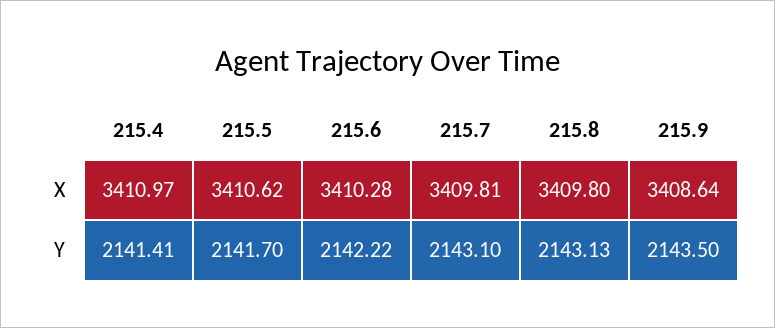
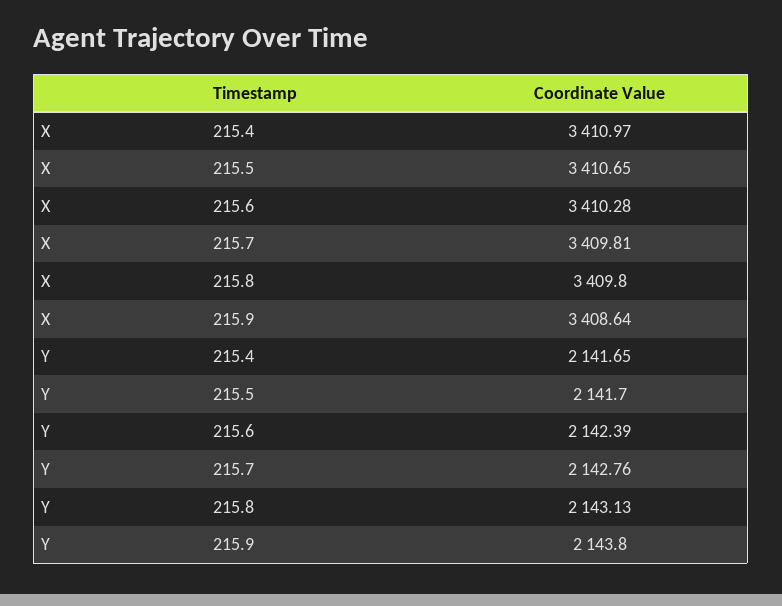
215.5, X: 3410.62 -> 3410.65
215.4, Y: 2141.41 -> 2141.65
215.6, Y: 2142.22 -> 2142.39
215.7, Y: 2143.1 -> 2142.76
215.9, Y: 2143.5 -> 2143.8

